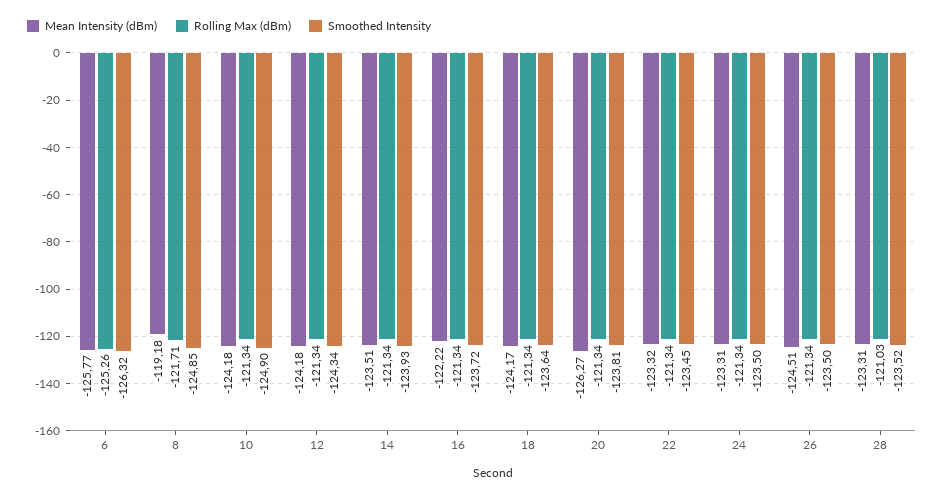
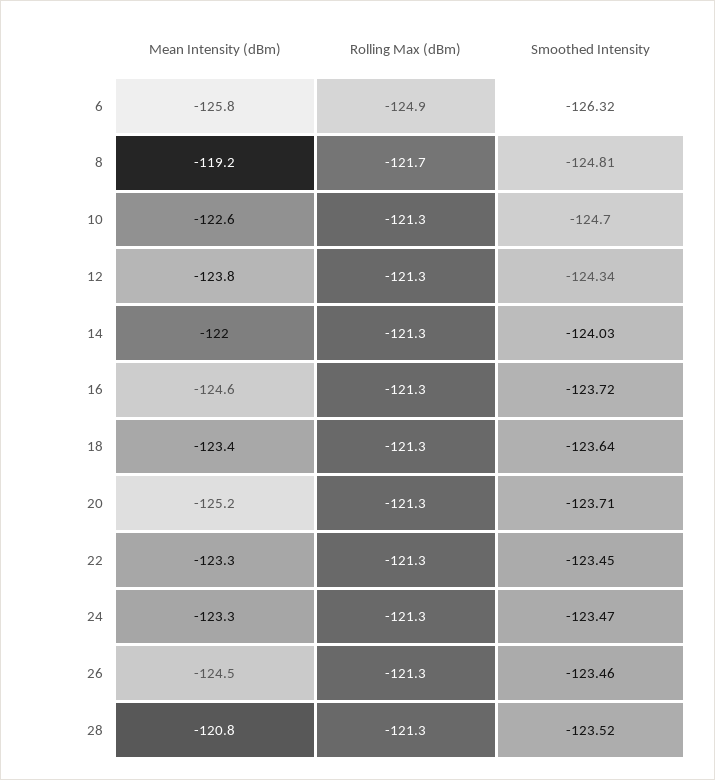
Rolling Max (dBm), 6: -125.26 -> -124.9
Smoothed Intensity, 8: -124.85 -> -124.81
Mean Intensity (dBm), 10: -124.18 -> -122.6
Smoothed Intensity, 10: -124.9 -> -124.7
Mean Intensity (dBm), 12: -124.18 -> -123.8
Mean Intensity (dBm), 14: -123.51 -> -122
Smoothed Intensity, 14: -123.93 -> -124.03
Mean Intensity (dBm), 16: -122.22 -> -124.6
Mean Intensity (dBm), 18: -124.17 -> -123.4
Mean Intensity (dBm), 20: -126.27 -> -125.2
Smoothed Intensity, 20: -123.81 -> -123.71
Smoothed Intensity, 24: -123.5 -> -123.47
Smoothed Intensity, 26: -123.5 -> -123.46
Mean Intensity (dBm), 28: -123.31 -> -120.8
Rolling Max (dBm), 28: -121.03 -> -121.3

